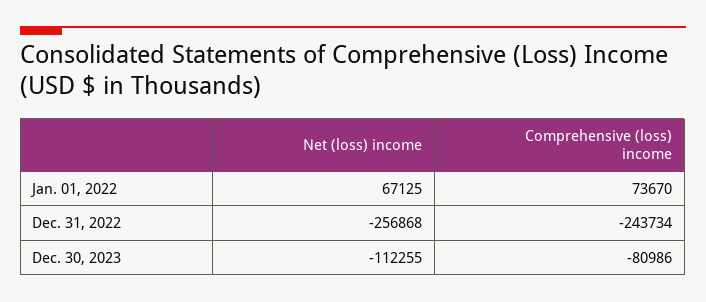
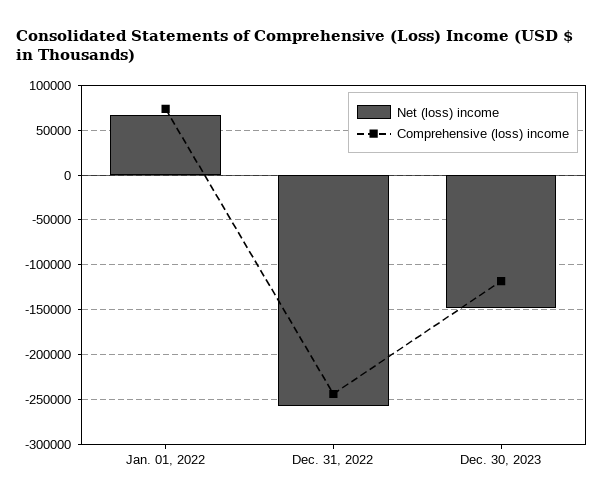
Net (loss) income, Dec. 30, 2023: -112255 -> -150000
Comprehensive (loss) income, Dec. 30, 2023: -80986 -> -120000

